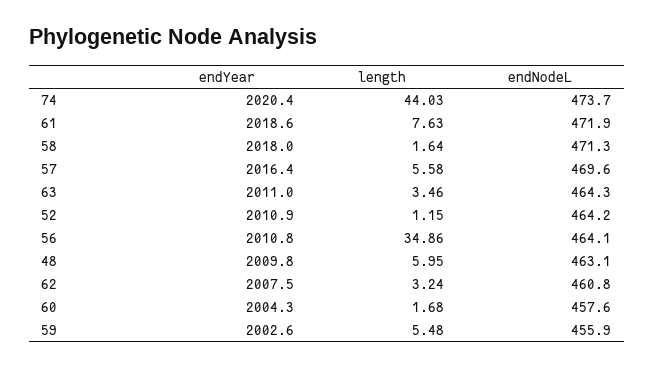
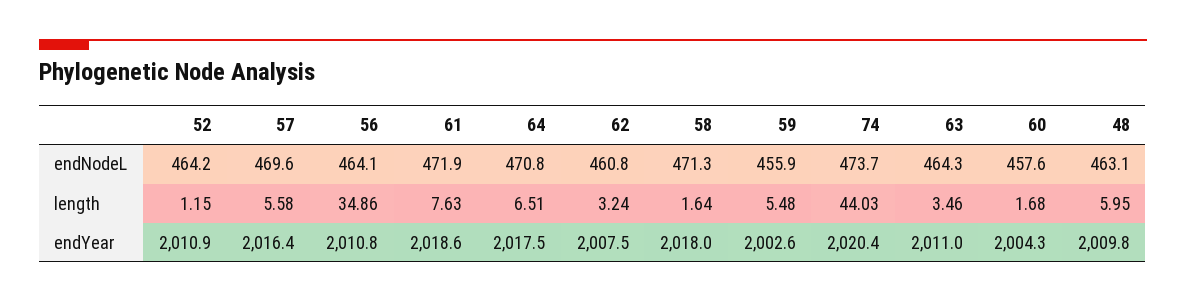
endNodeL, 64: none -> 470.8
length, 64: none -> 6.51
endYear, 64: none -> 2017.5

